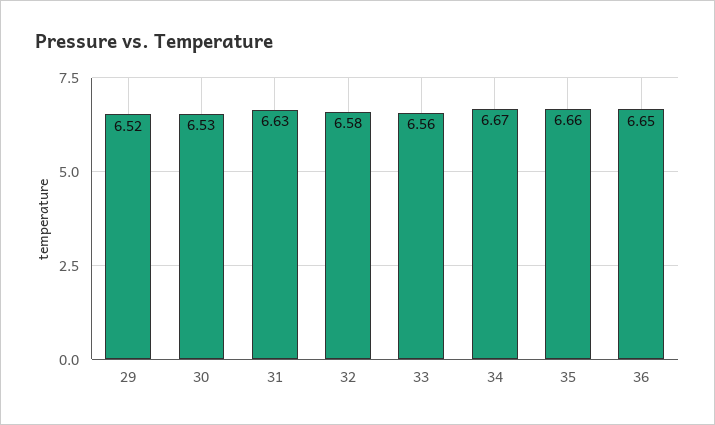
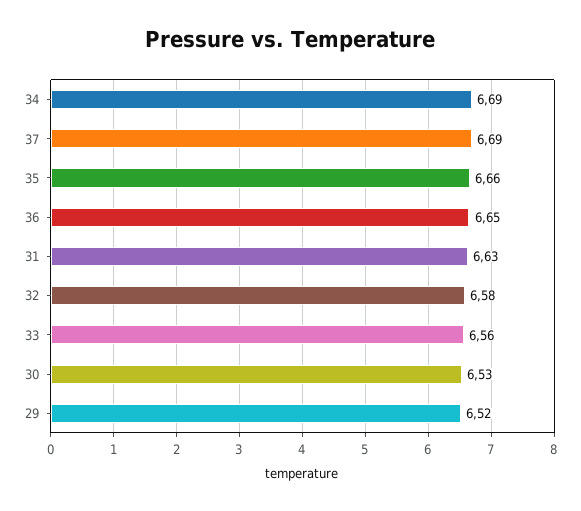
34: 6.67 -> 6.69
37: none -> 6.69

